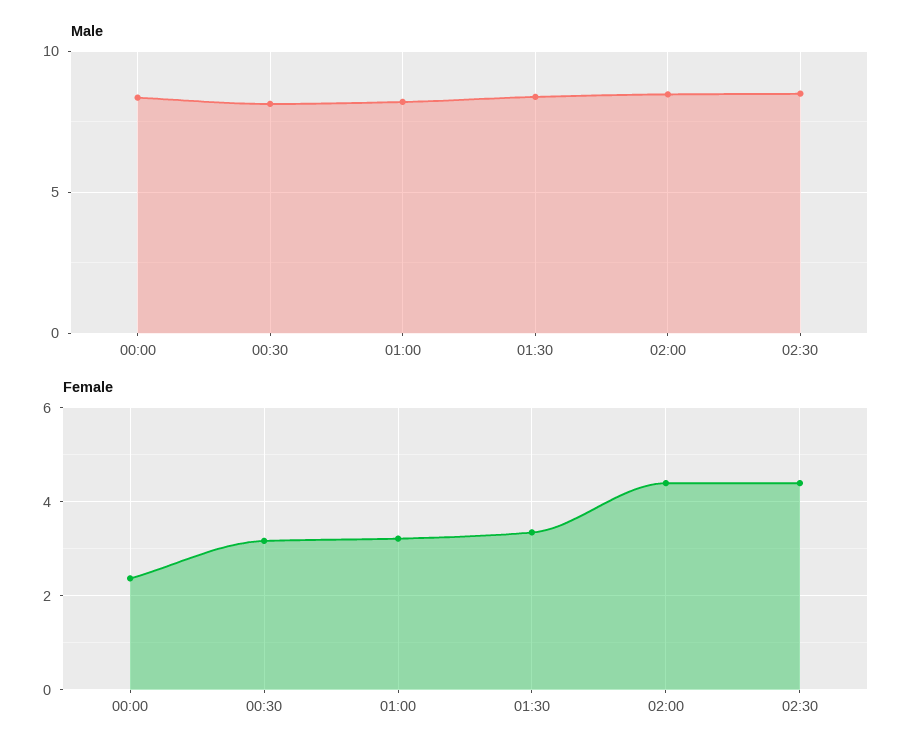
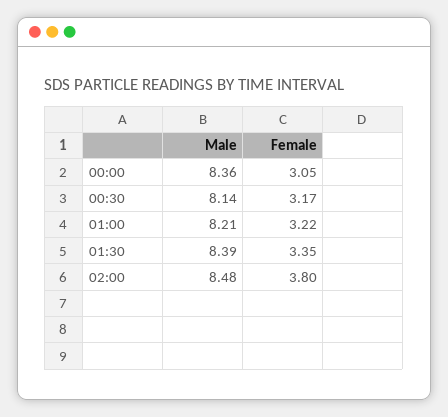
Male, 02:30: 8.5 -> none
Female, 00:00: 2.4 -> 3.05
Female, 02:00: 4.4 -> 3.8
Female, 02:30: 4.4 -> none

